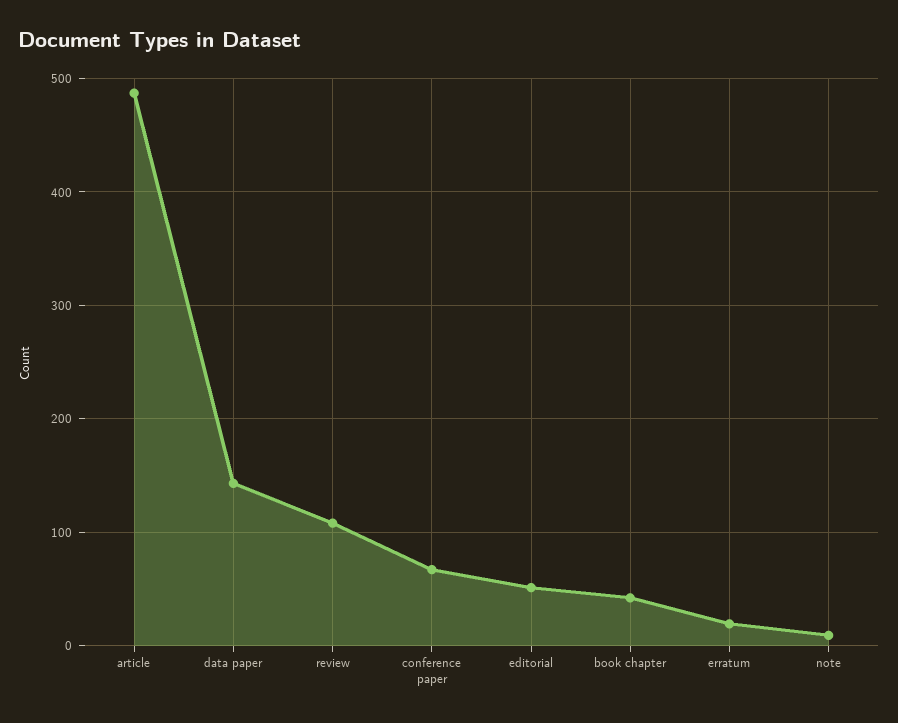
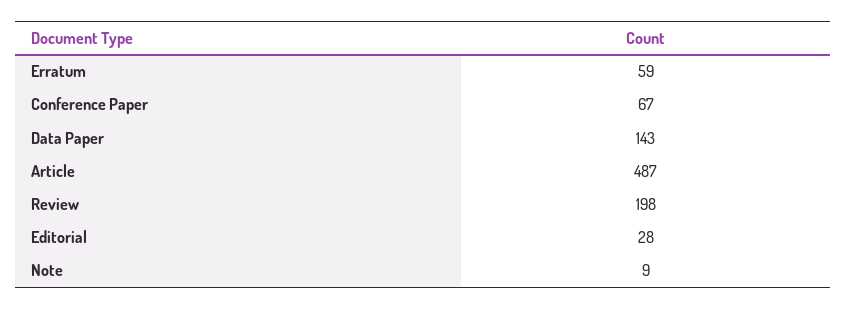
review: 110 -> 198
editorial: 50 -> 28
book chapter: 40 -> none
erratum: 20 -> 59

